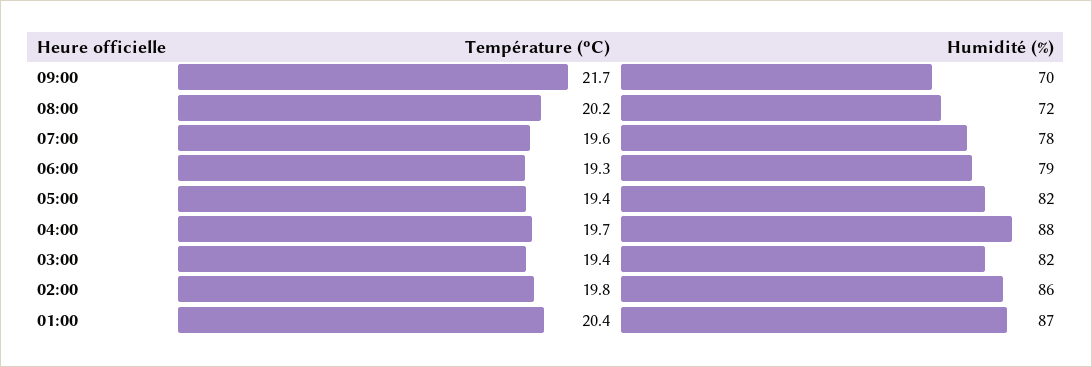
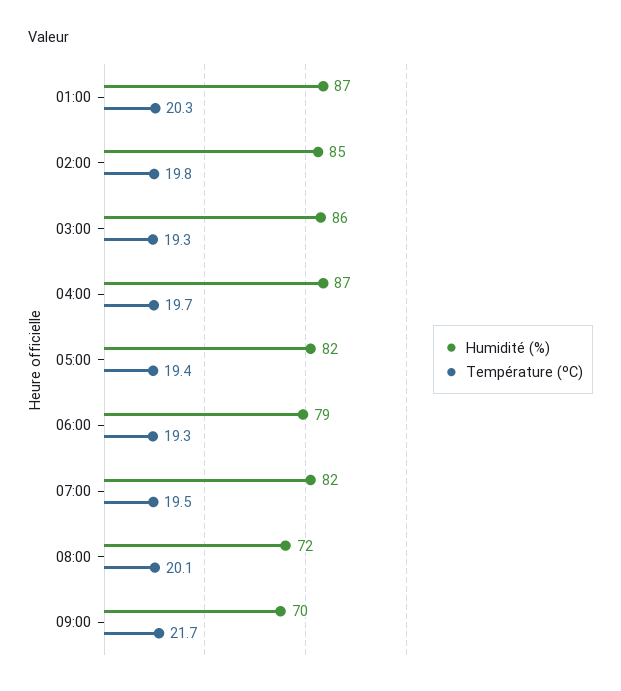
Température (ºC), 08:00: 20.2 -> 20.1
Température (ºC), 07:00: 19.6 -> 19.5
Humidité (%), 07:00: 78 -> 82
Humidité (%), 04:00: 88 -> 87
Température (ºC), 03:00: 19.4 -> 19.3
Humidité (%), 03:00: 82 -> 86
Humidité (%), 02:00: 86 -> 85
Température (ºC), 01:00: 20.4 -> 20.3

